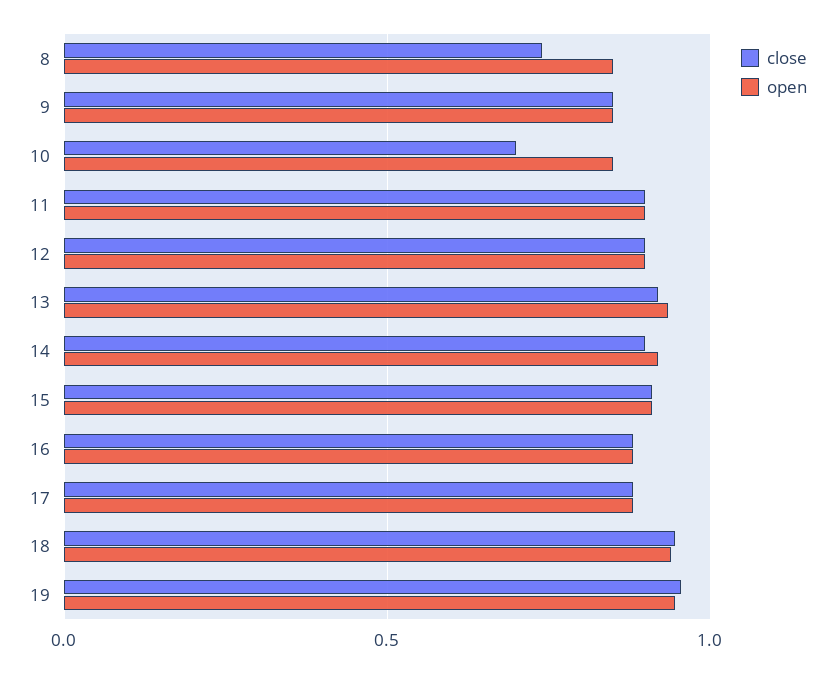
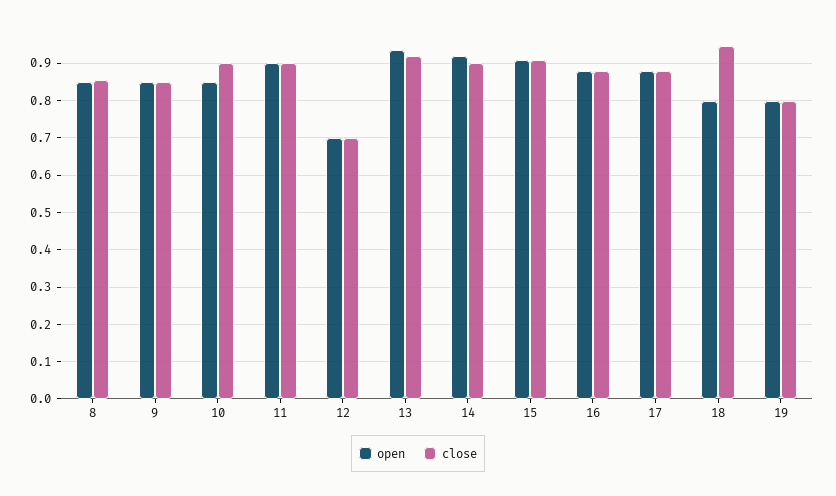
close, 8: 0.75 -> 0.86
close, 10: 0.7 -> 0.9
close, 12: 0.9 -> 0.7
open, 12: 0.9 -> 0.7
open, 18: 0.95 -> 0.8
close, 19: 0.95 -> 0.8
open, 19: 0.95 -> 0.8

